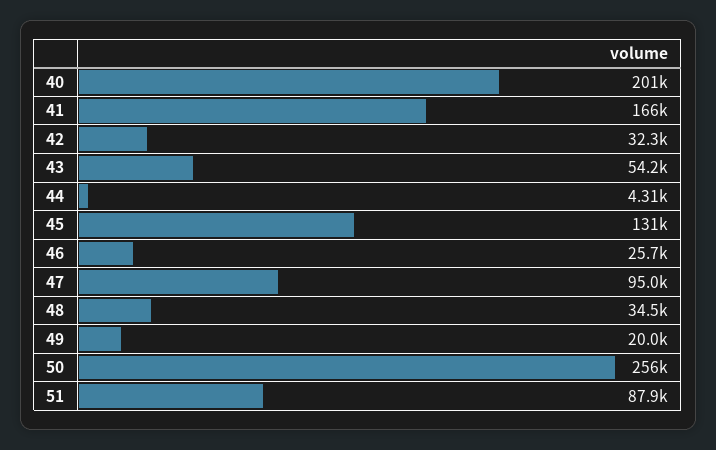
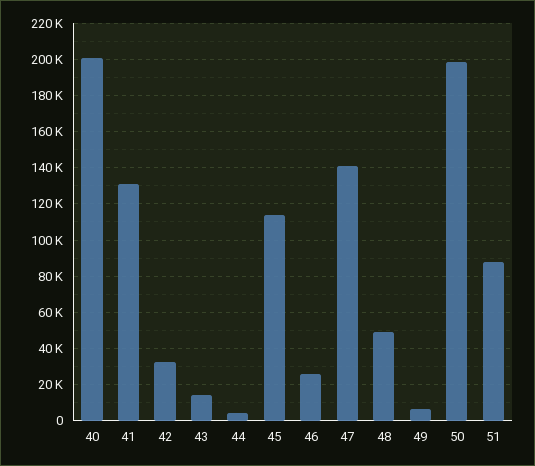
41: 166000 -> 130000
43: 54200 -> 15000
45: 131000 -> 115000
47: 95000 -> 140000
48: 34500 -> 50000
49: 20000 -> 5000
50: 256000 -> 200000

